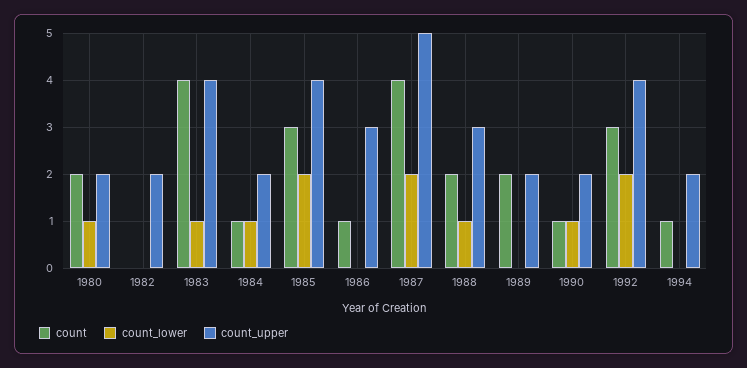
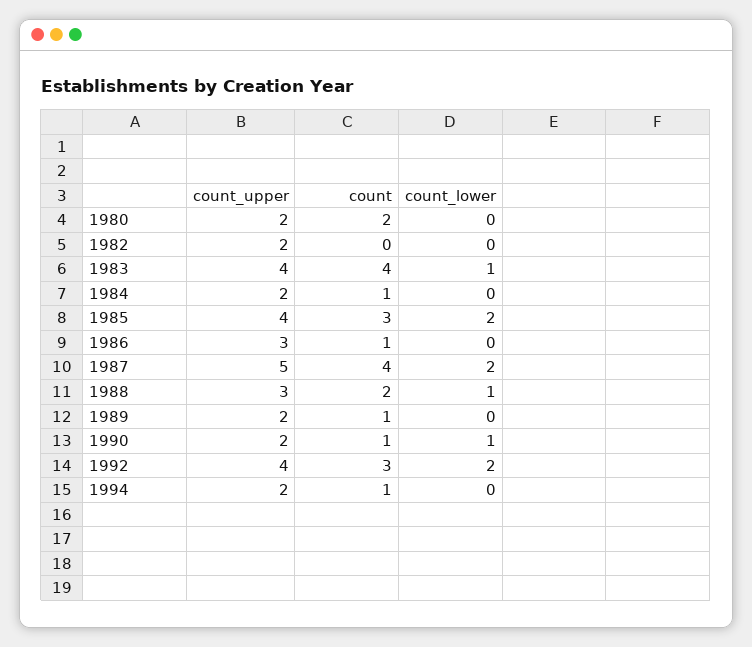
count_lower, 1980: 1 -> 0
count_lower, 1984: 1 -> 0
count, 1989: 2 -> 1

